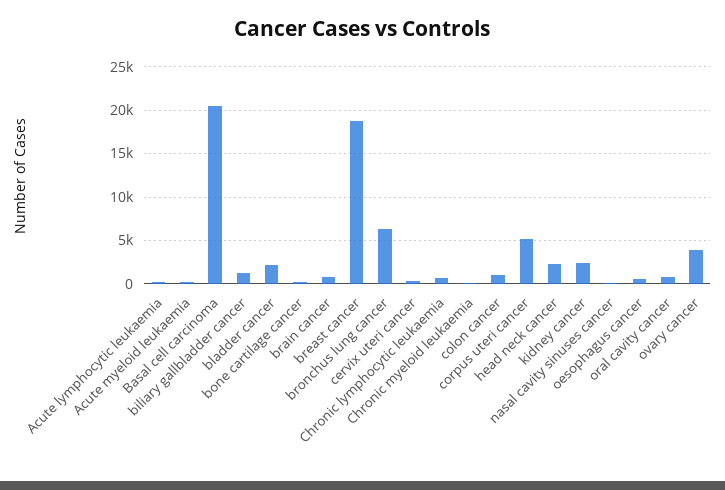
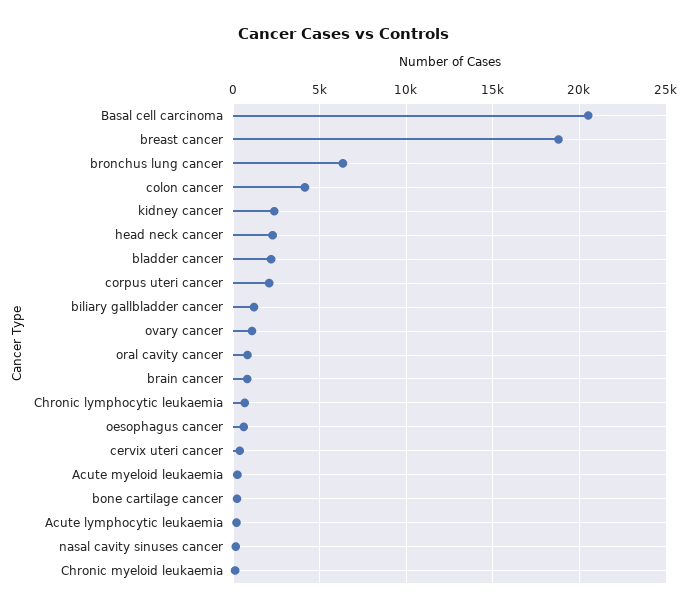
colon cancer: 1000 -> 4000
corpus uteri cancer: 5000 -> 2000
ovary cancer: 4000 -> 1000

